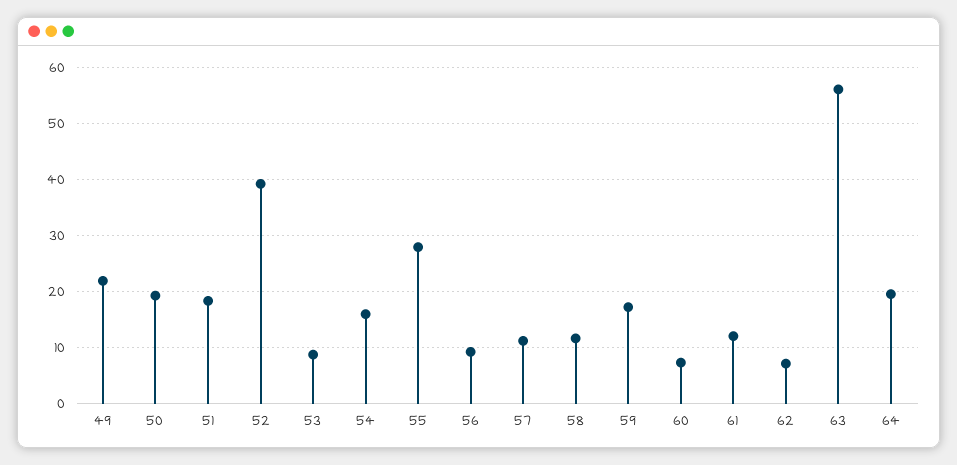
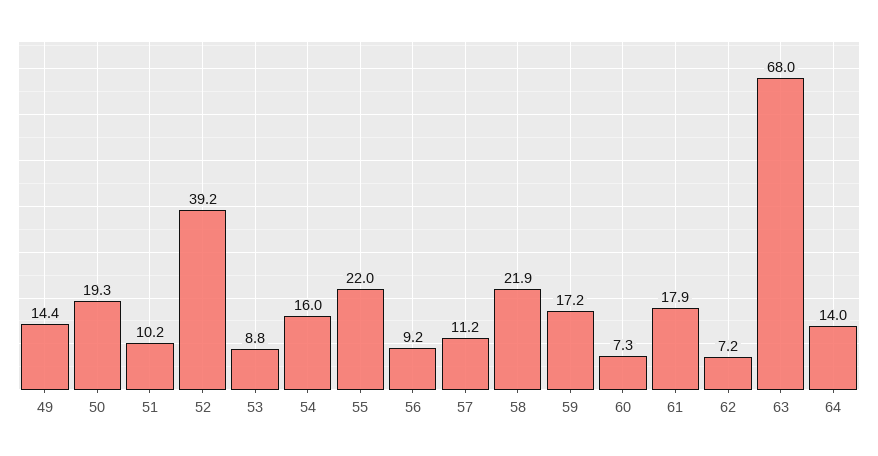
49: 22 -> 14.4
51: 18 -> 10.2
55: 28 -> 22
58: 12 -> 21.9
61: 12 -> 17.9
63: 56 -> 68
64: 20 -> 14

